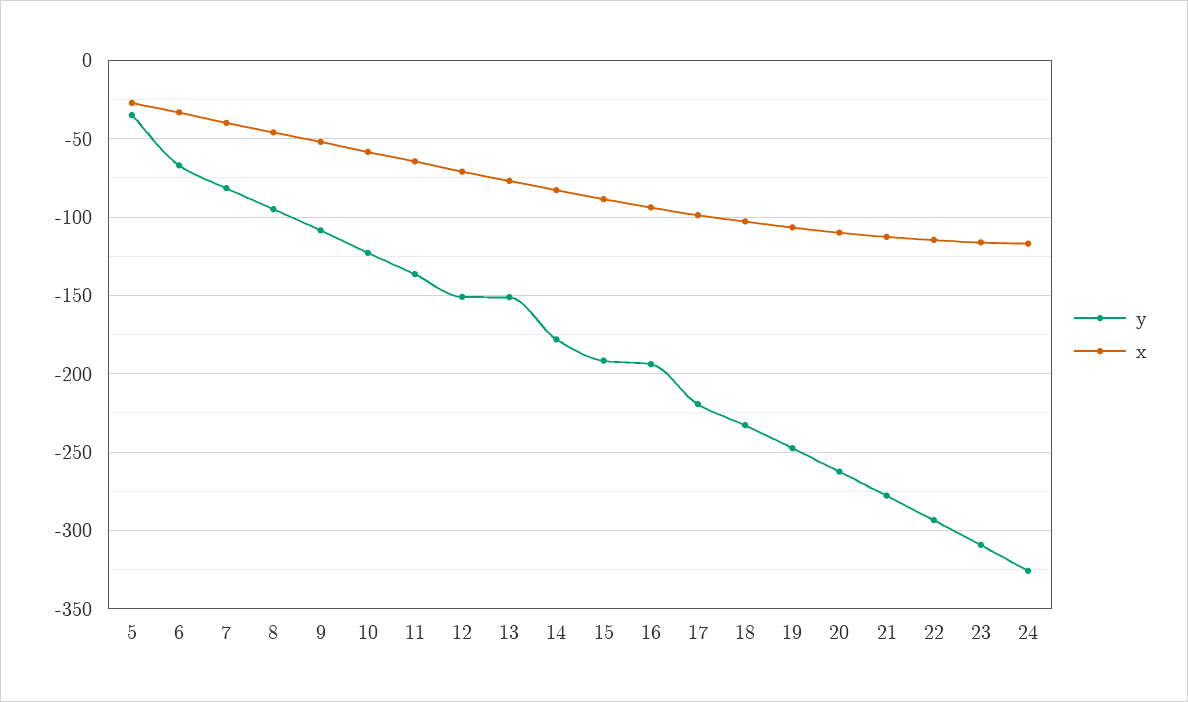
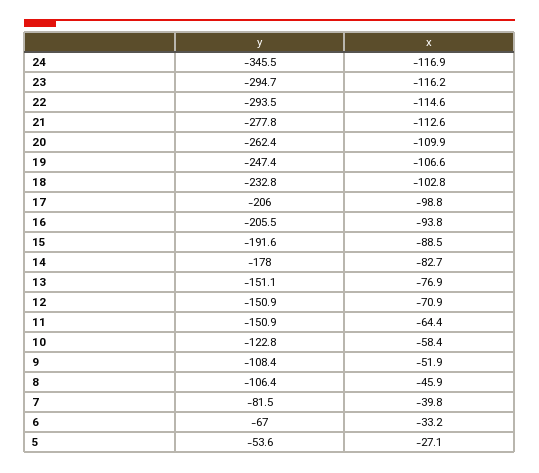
y, 5: -35 -> -53.6
y, 8: -95 -> -106.4
y, 11: -135 -> -150.9
y, 16: -195 -> -205.5
y, 17: -220 -> -206
y, 23: -310 -> -294.7
y, 24: -325 -> -345.5

